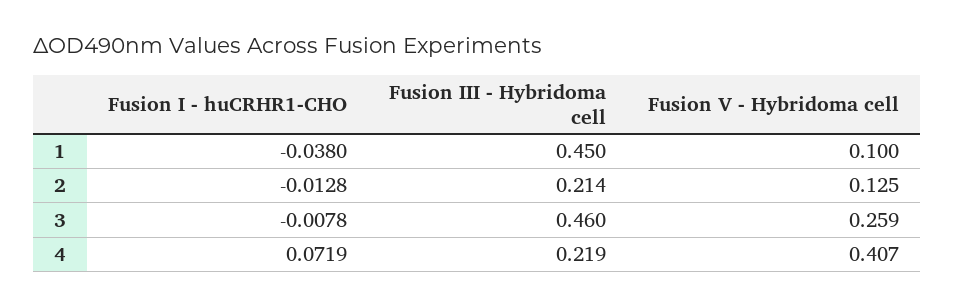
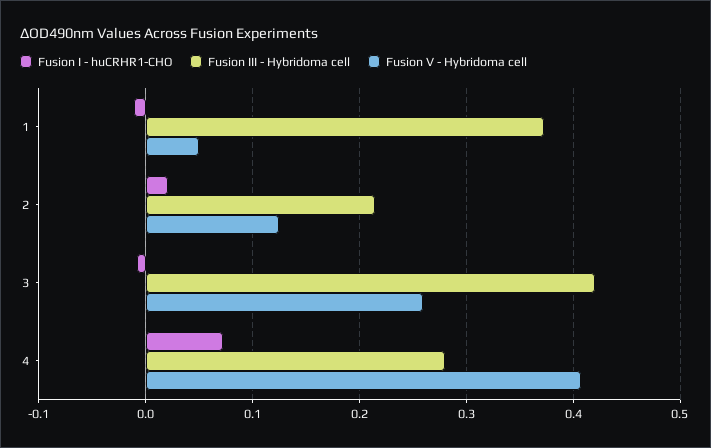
Fusion I - huCRHR1-CHO, 1: -0.038 -> -0.01
Fusion III - Hybridoma cell, 1: 0.45 -> 0.37
Fusion V - Hybridoma cell, 1: 0.1 -> 0.05
Fusion I - huCRHR1-CHO, 2: -0.0128 -> 0.02
Fusion III - Hybridoma cell, 3: 0.46 -> 0.42
Fusion III - Hybridoma cell, 4: 0.219 -> 0.28

